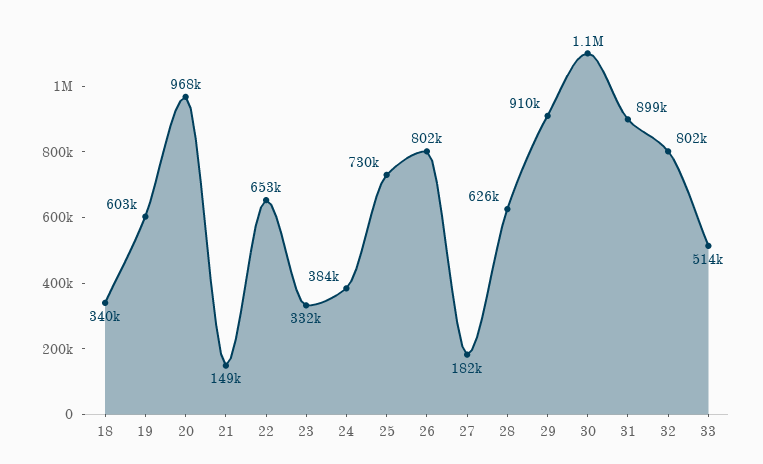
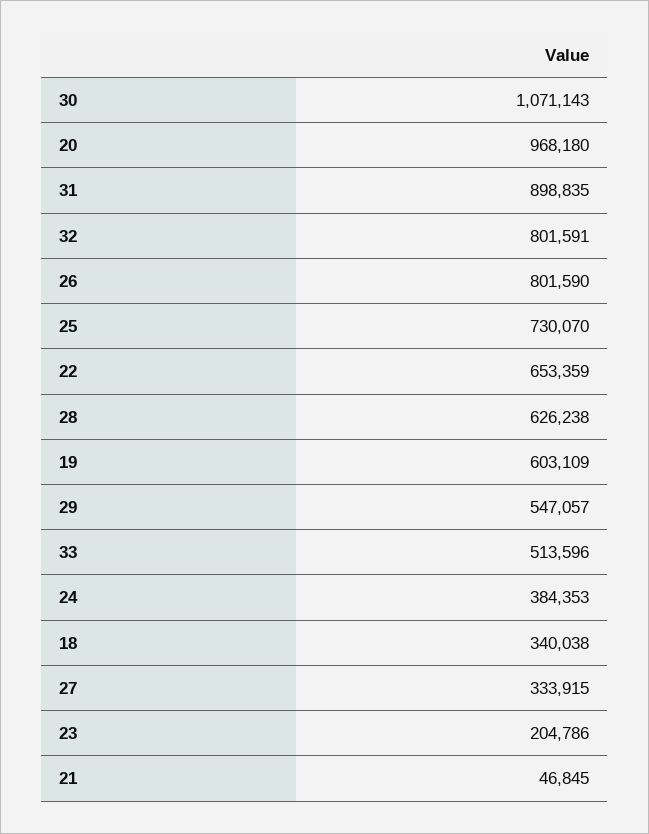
21: 149000 -> 46845
23: 332000 -> 204786
27: 182000 -> 333915
29: 910000 -> 547057

